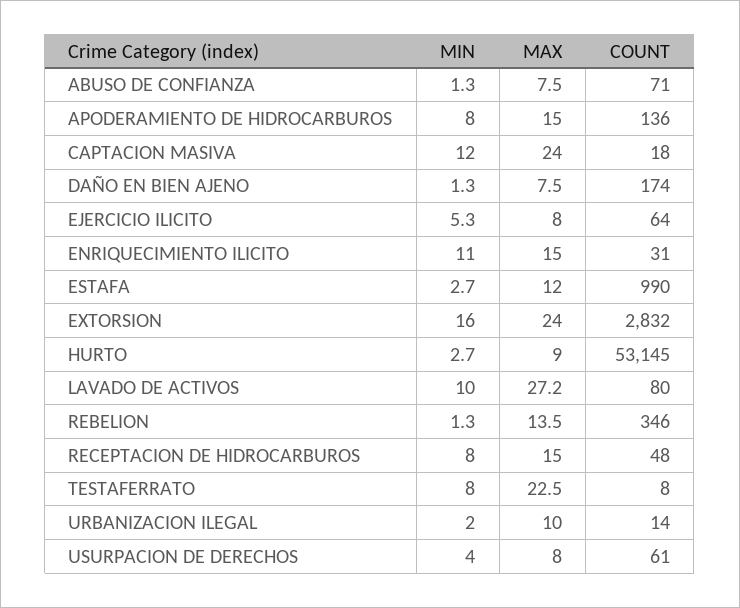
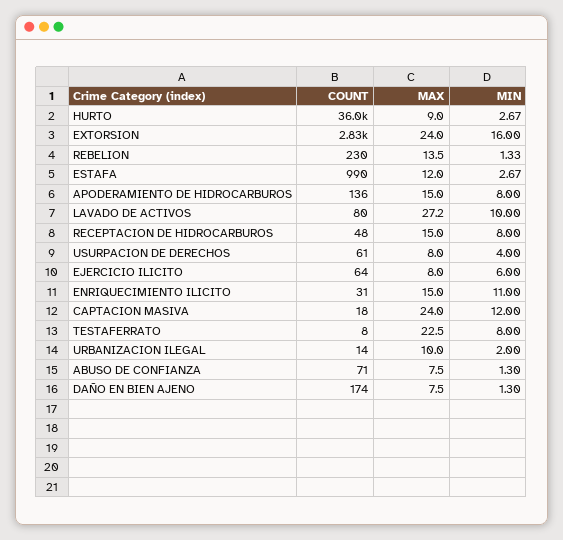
MIN, EJERCICIO ILICITO: 5.3 -> 6
COUNT, HURTO: 53145 -> 36000
COUNT, REBELION: 346 -> 230

